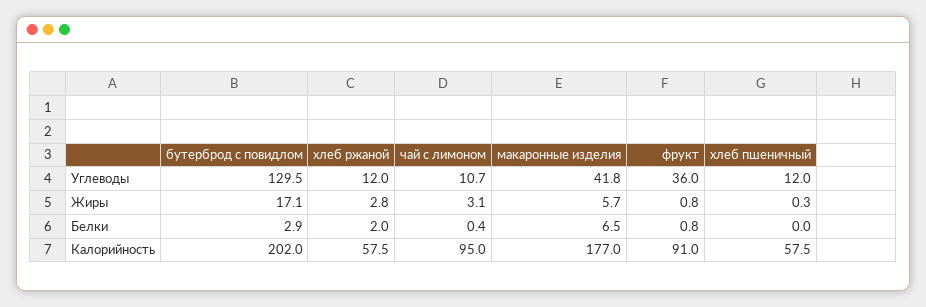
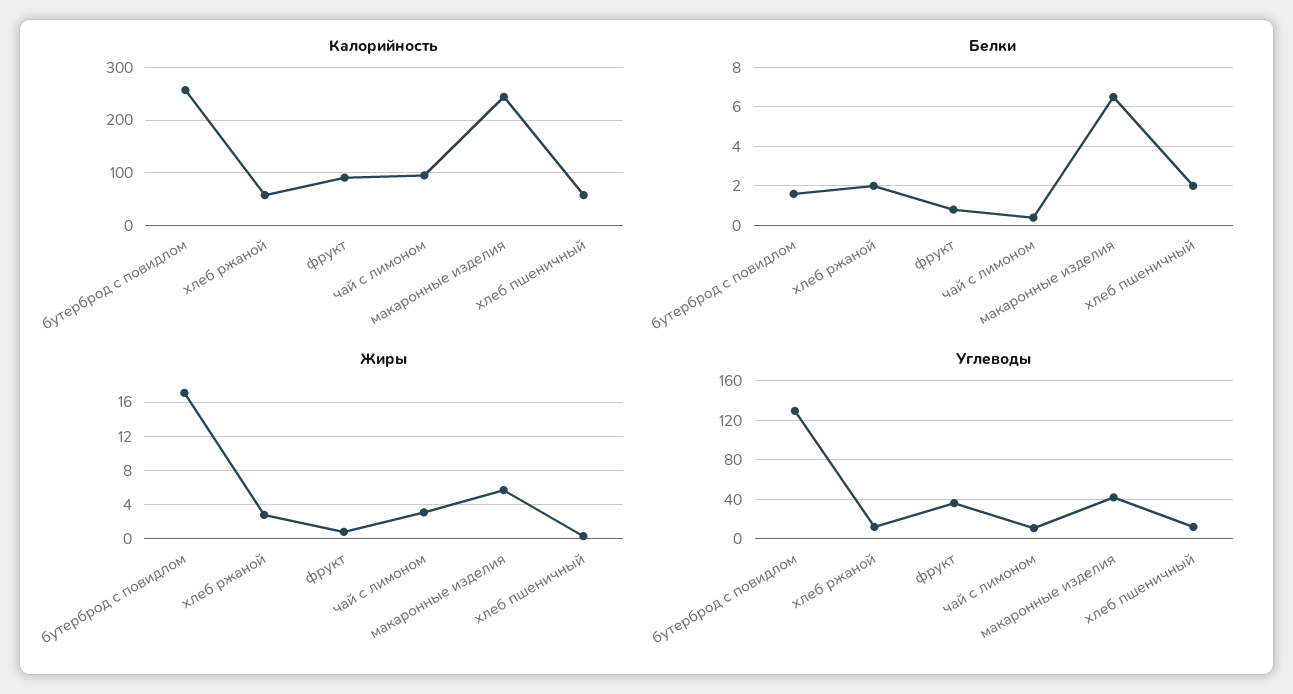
Белки, бутерброд с повидлом: 2.9 -> 1.5
Белки, хлеб пшеничный: 0 -> 2
Калорийность, бутерброд с повидлом: 202 -> 260
Калорийность, макаронные изделия: 177 -> 240

